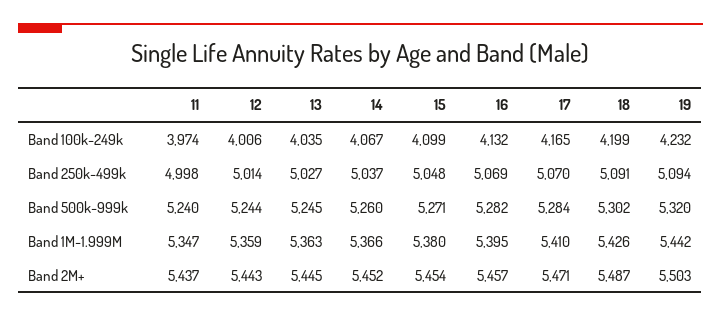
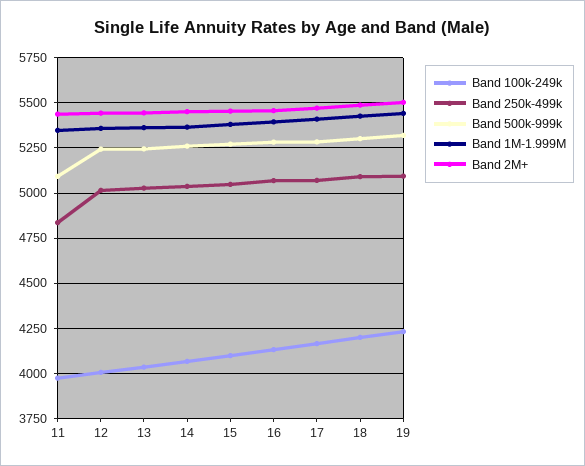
Band 250k-499k, 11: 4998 -> 4850
Band 500k-999k, 11: 5240 -> 5100

